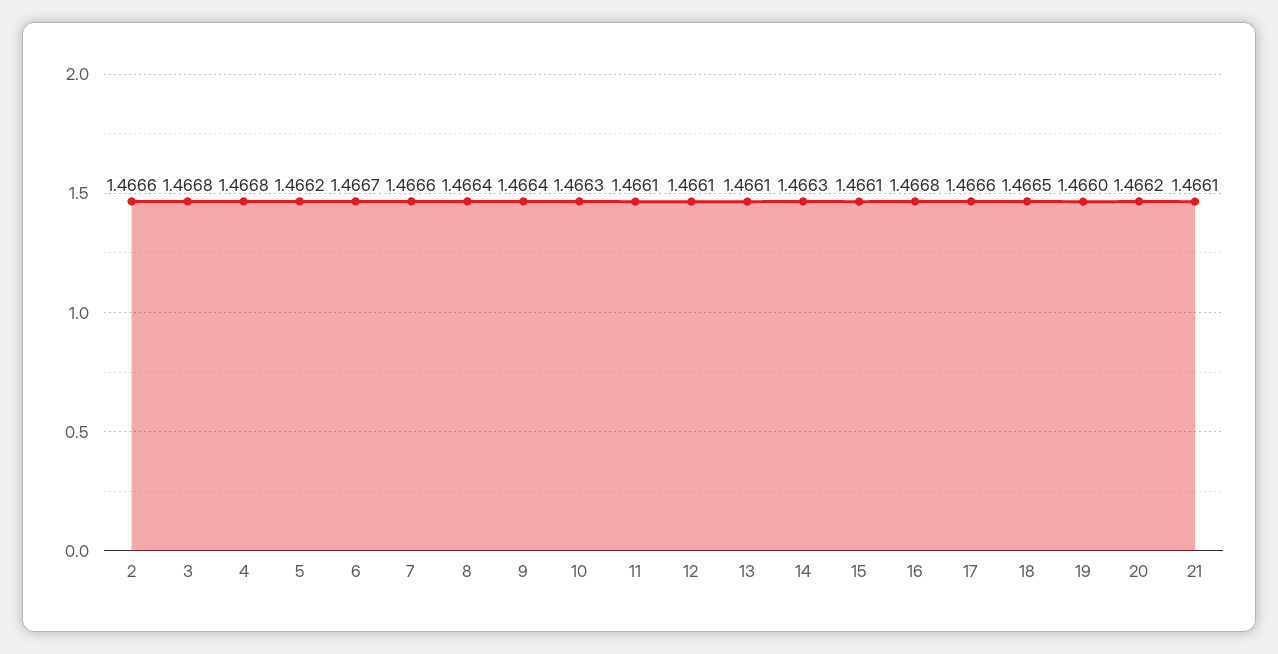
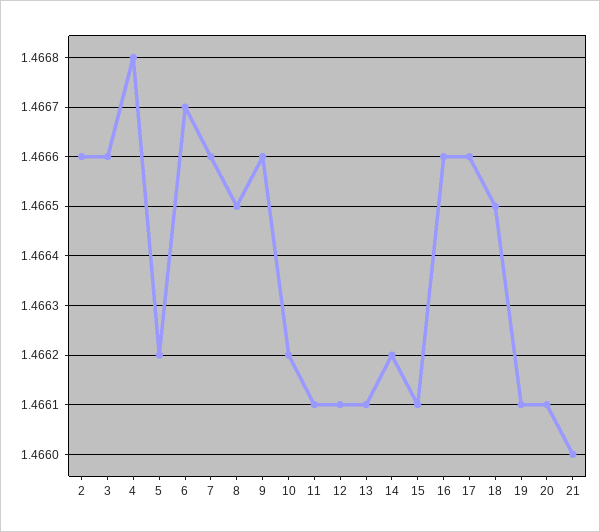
3: 1.4668 -> 1.4666
8: 1.4664 -> 1.4665
9: 1.4664 -> 1.4666
10: 1.4663 -> 1.4662
14: 1.4663 -> 1.4662
16: 1.4668 -> 1.4666
19: 1.466 -> 1.4661
20: 1.4662 -> 1.4661
21: 1.4661 -> 1.466

